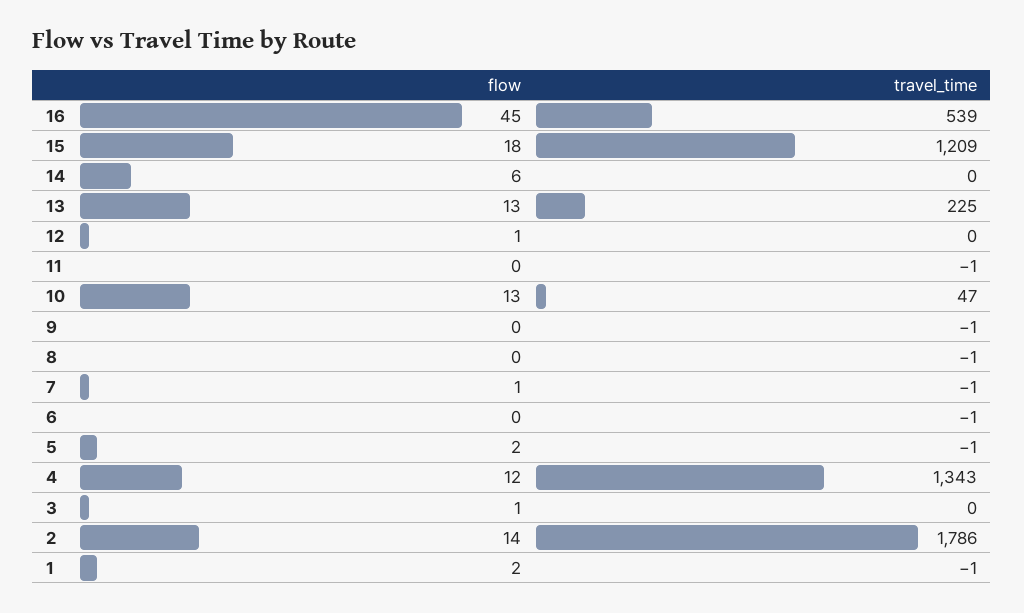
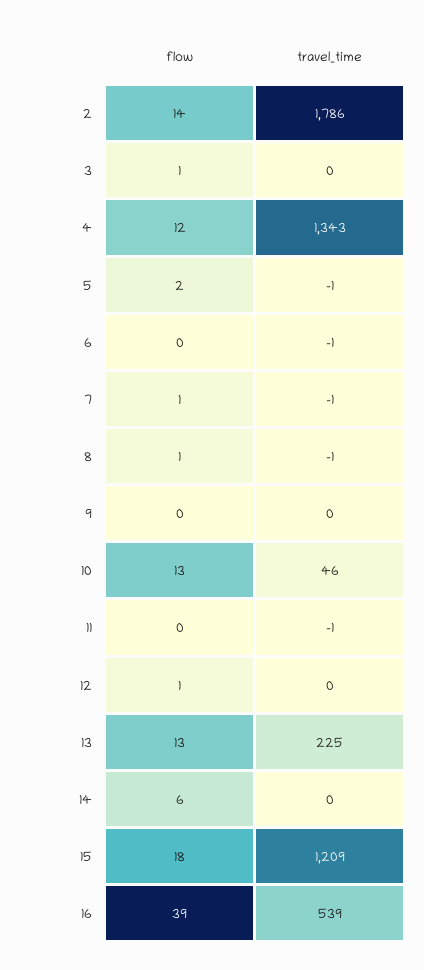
flow, 16: 45 -> 39
travel_time, 10: 47 -> 46
travel_time, 9: -1 -> 0
flow, 8: 0 -> 1
flow, 1: 2 -> none
travel_time, 1: -1 -> none

